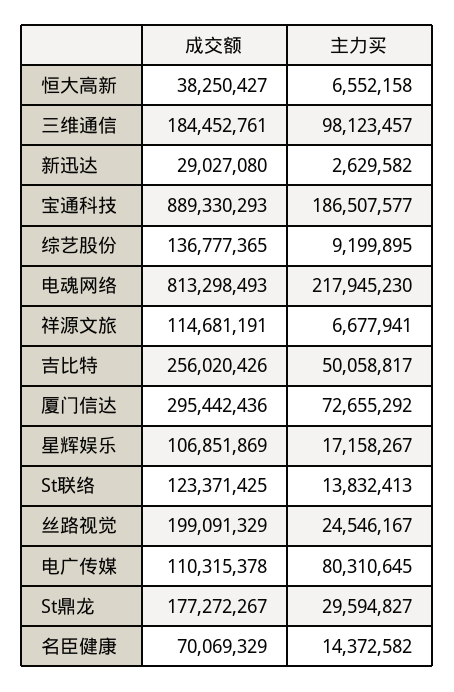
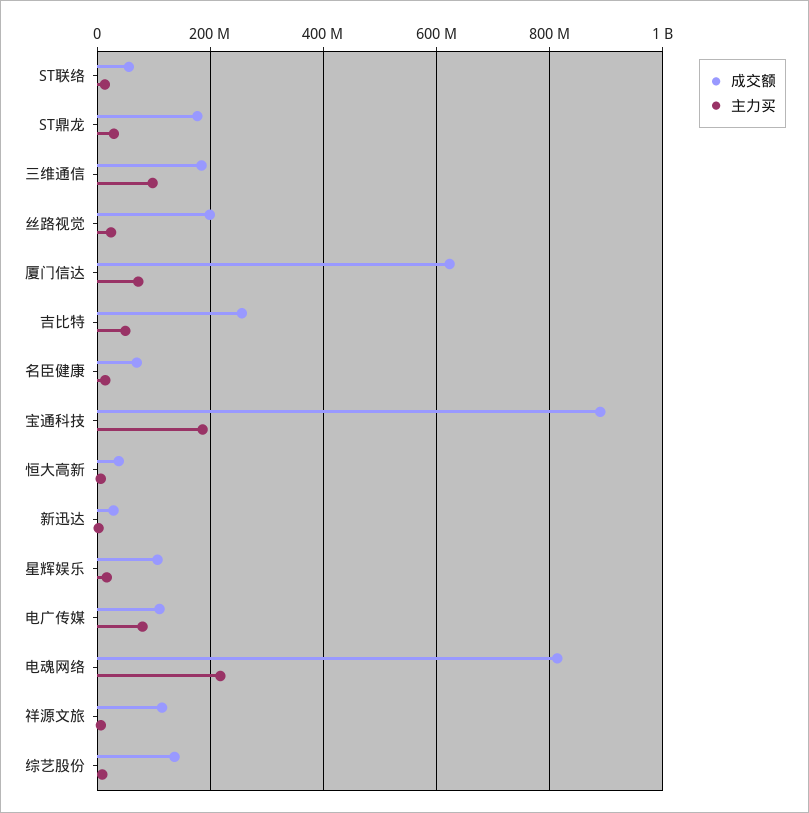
成交额, 厦门信达: 295442436 -> 620000000
成交额, St联络: 123371425 -> 60000000

